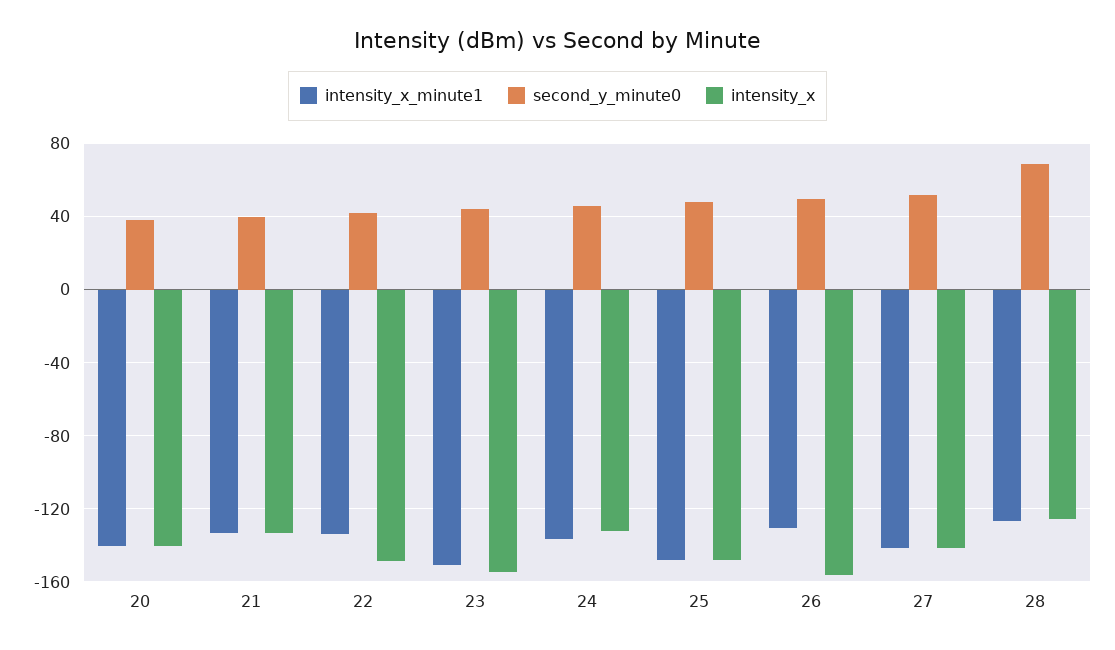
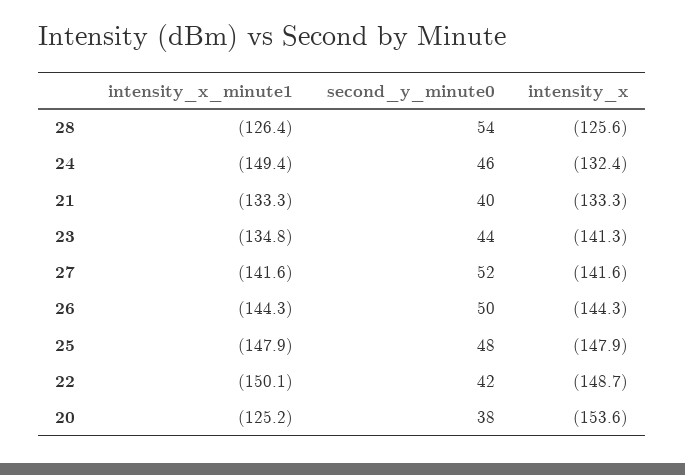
intensity_x_minute1, 20: -140 -> -125.2
intensity_x, 20: -140 -> -153.6
intensity_x_minute1, 22: -135 -> -150.1
intensity_x_minute1, 23: -150 -> -134.8
intensity_x, 23: -155 -> -141.3
intensity_x_minute1, 24: -135 -> -149.4
intensity_x_minute1, 26: -130 -> -144.3
intensity_x, 26: -155 -> -144.3
second_y_minute0, 28: 70 -> 54

